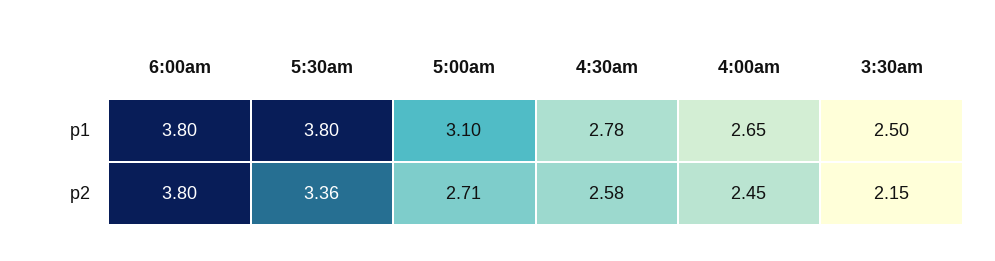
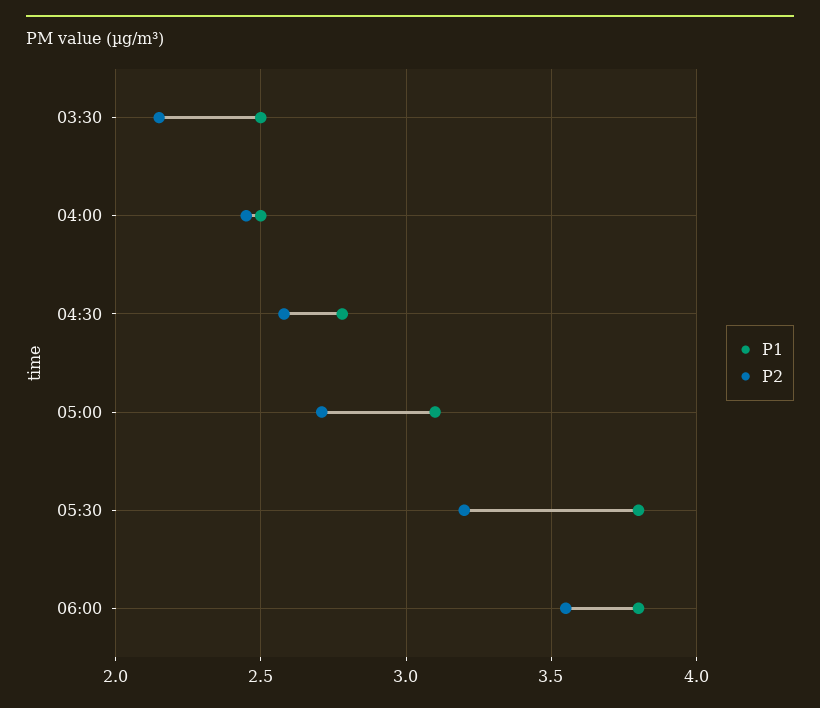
p1, 4:00am: 2.65 -> 2.5
p2, 6:00am: 3.8 -> 3.55
p2, 5:30am: 3.36 -> 3.2

